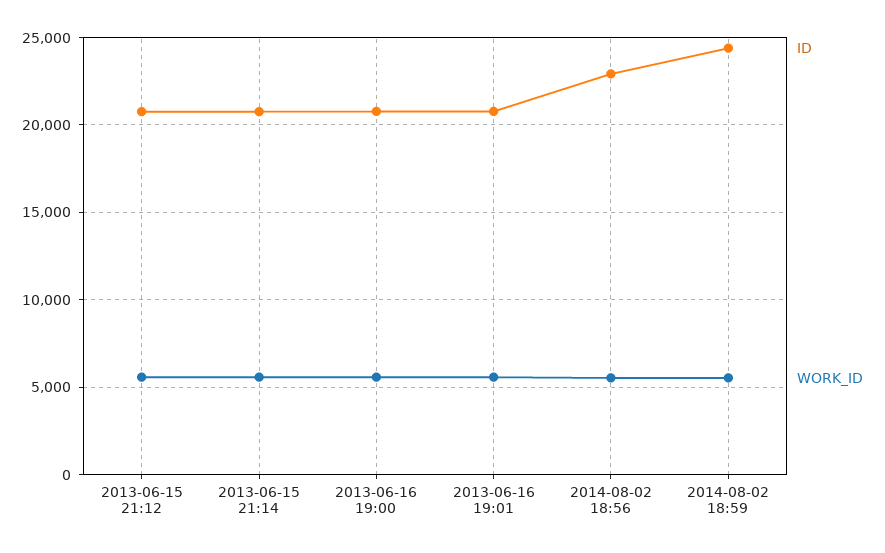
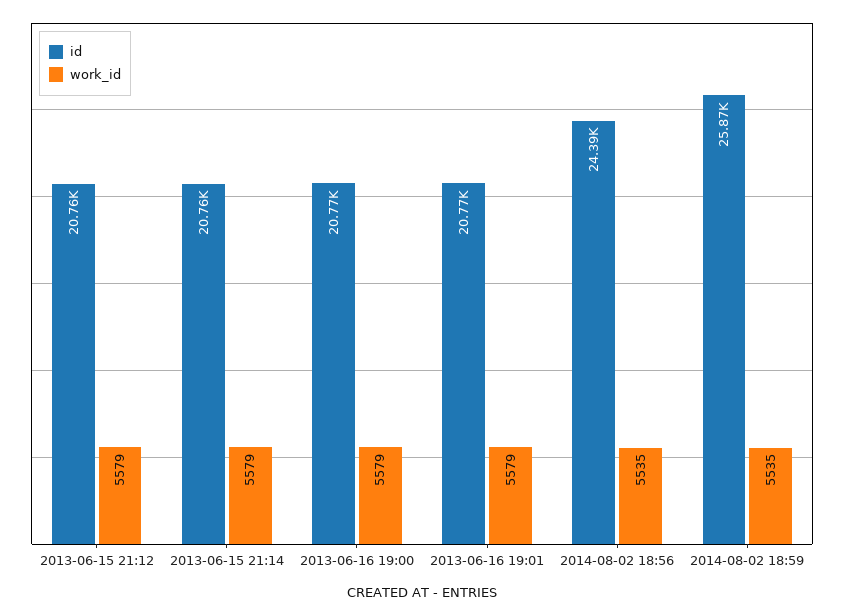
ID, 2014-08-02 18:56: 23000 -> 24390
ID, 2014-08-02 18:59: 24500 -> 25870

